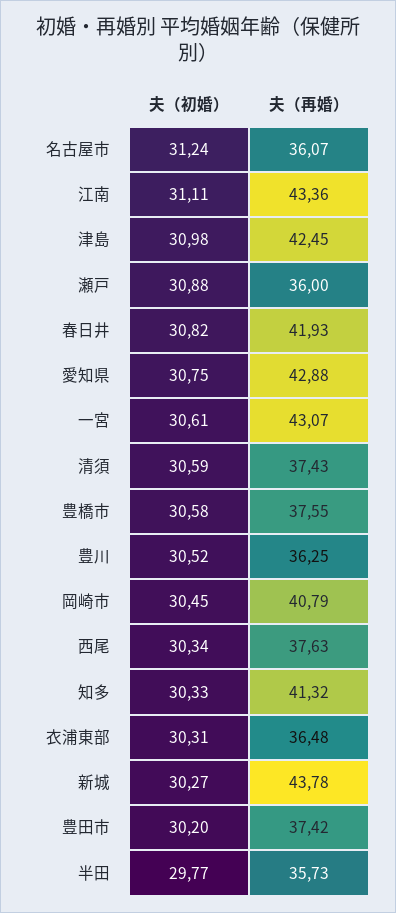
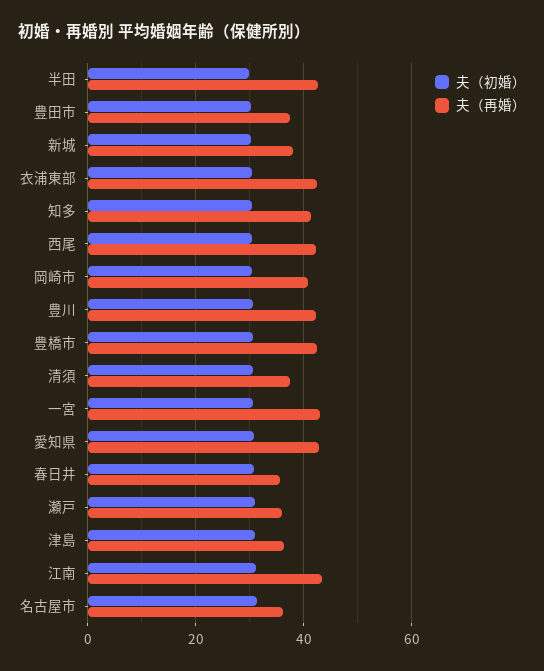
夫（再婚）, 津島: 42.45 -> 36
夫（再婚）, 春日井: 41.93 -> 36
夫（再婚）, 豊橋市: 37.55 -> 42
夫（再婚）, 豊川: 36.25 -> 42
夫（再婚）, 西尾: 37.63 -> 42
夫（再婚）, 衣浦東部: 36.48 -> 42
夫（再婚）, 新城: 43.78 -> 38
夫（再婚）, 半田: 35.73 -> 42

